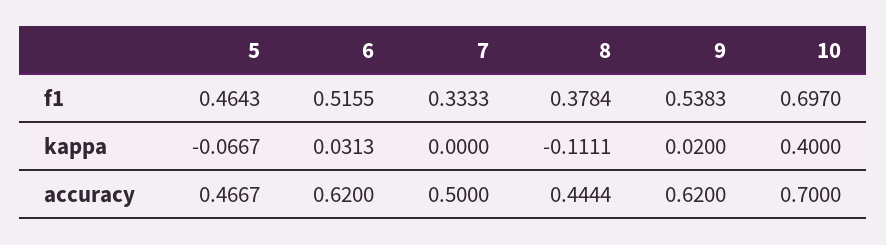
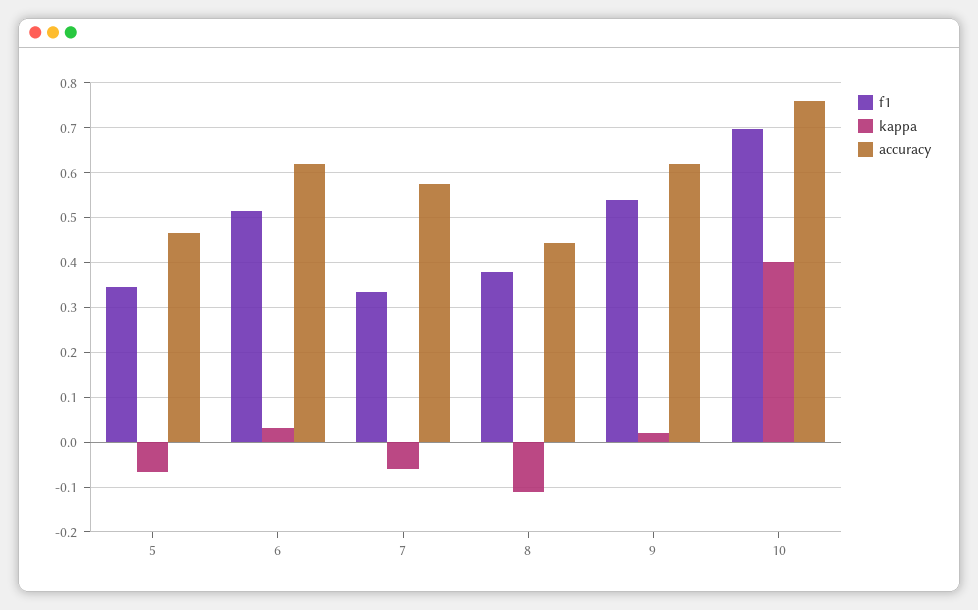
f1, 5: 0.4643 -> 0.34
kappa, 7: 0 -> -0.06
accuracy, 7: 0.5 -> 0.58
accuracy, 10: 0.7 -> 0.76

